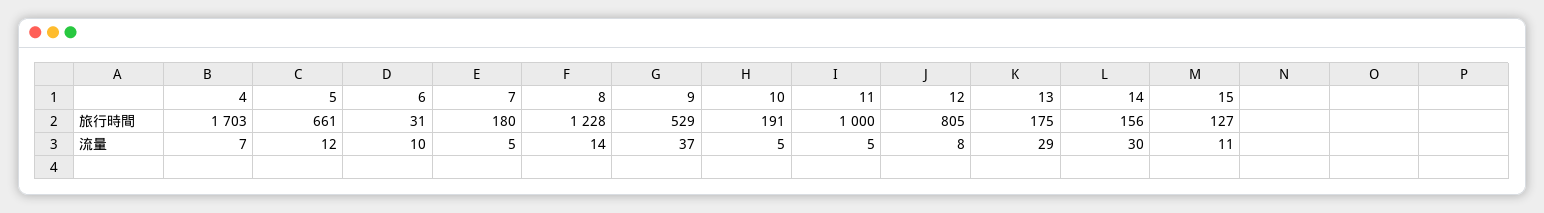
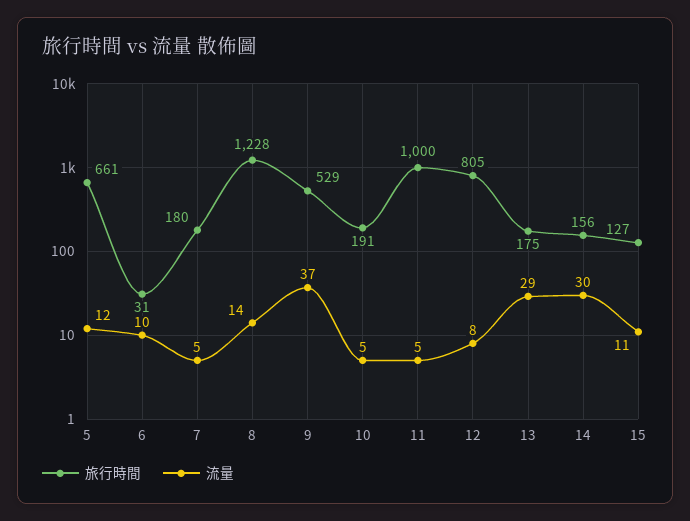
旅行時間, 4: 1703 -> none
流量, 4: 7 -> none

